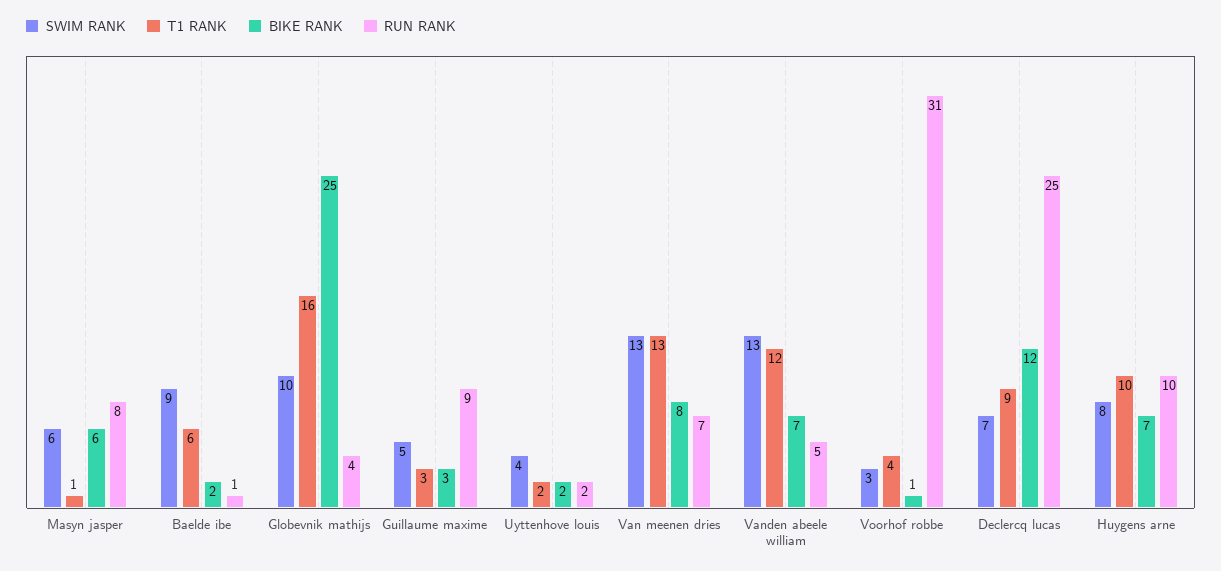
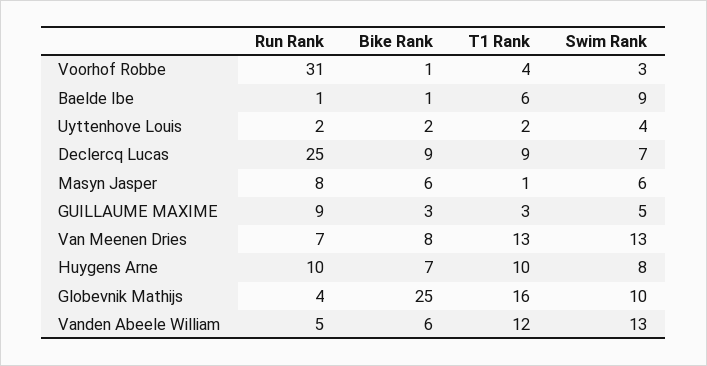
BIKE RANK, Baelde ibe: 2 -> 1
BIKE RANK, Vanden abeele william: 7 -> 6
BIKE RANK, Declercq lucas: 12 -> 9

